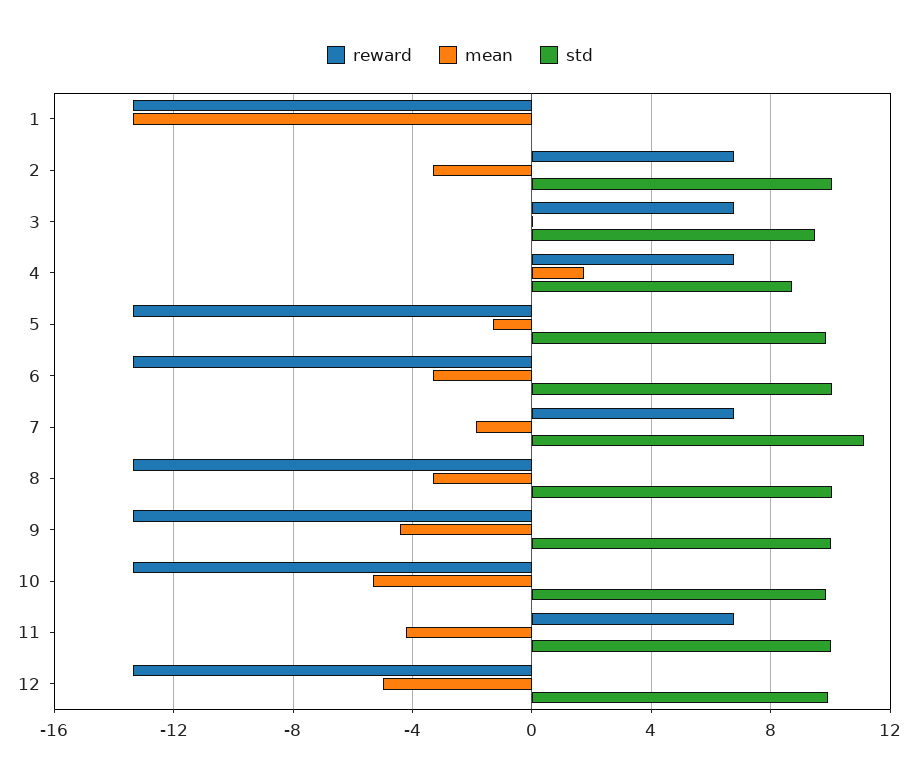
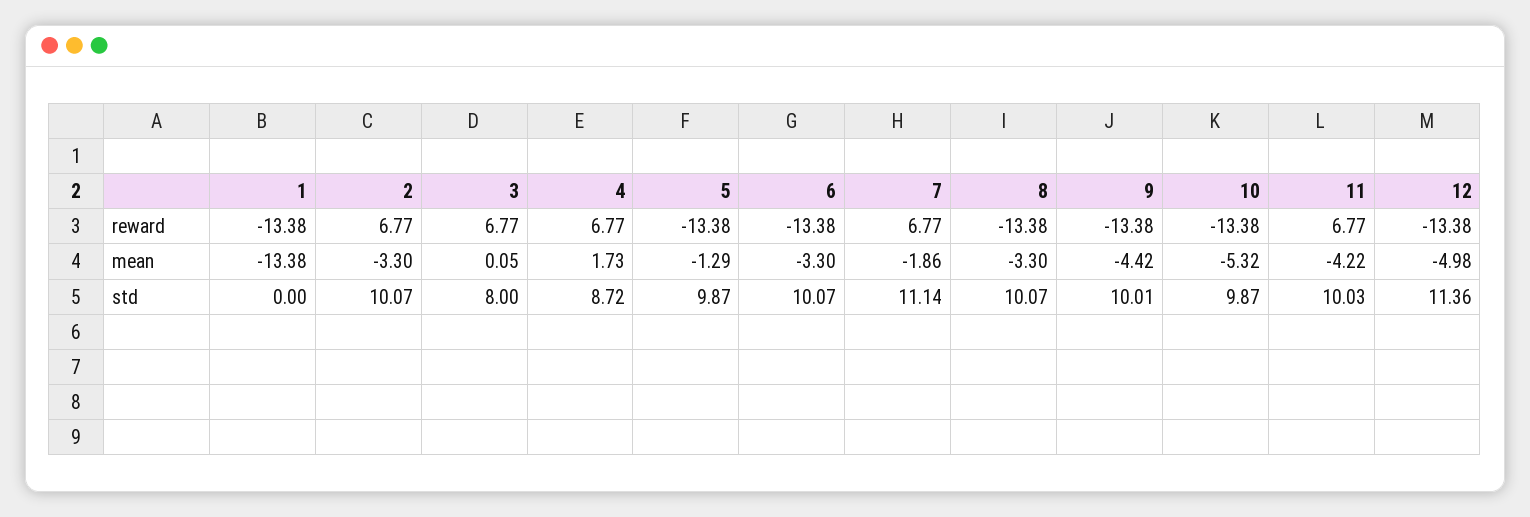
std, 3: 9.5 -> 8
std, 12: 10 -> 11.36

